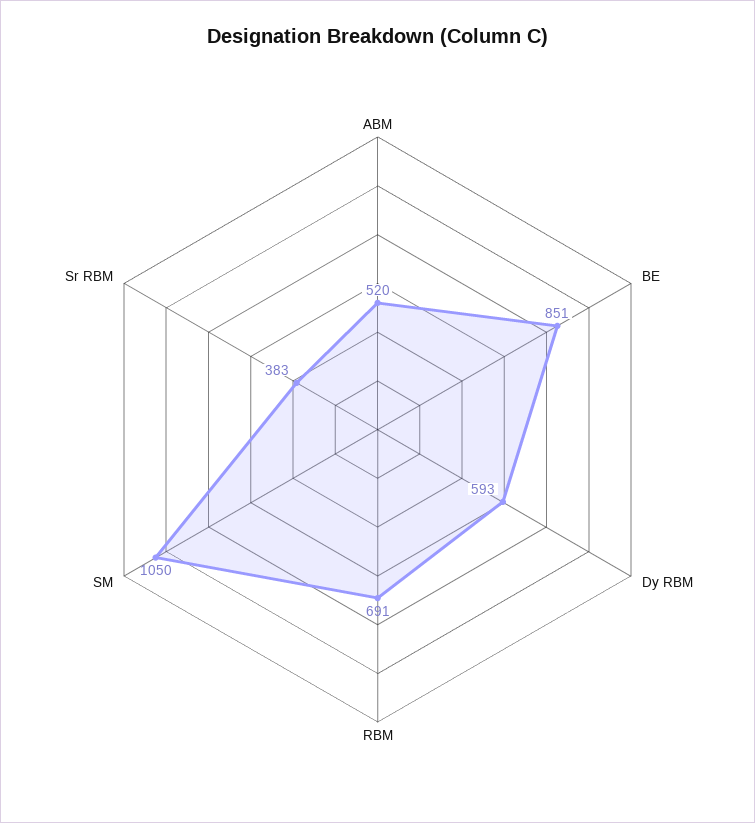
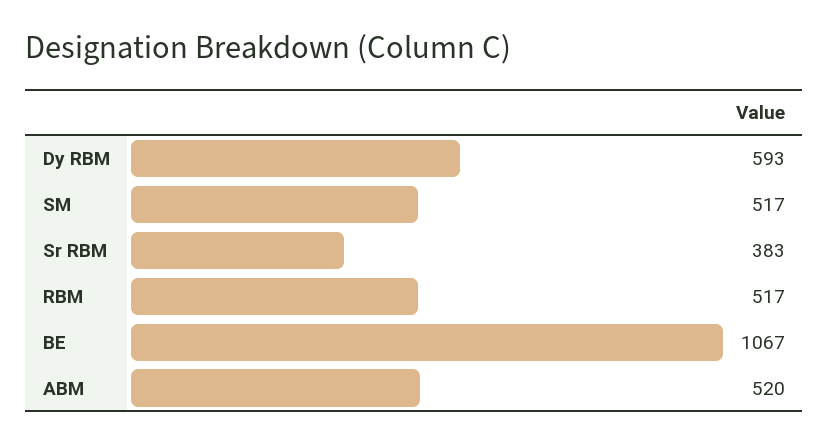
BE: 851 -> 1067
RBM: 691 -> 517
SM: 1050 -> 517

